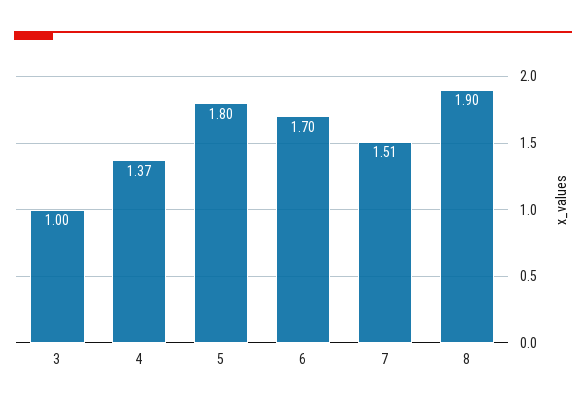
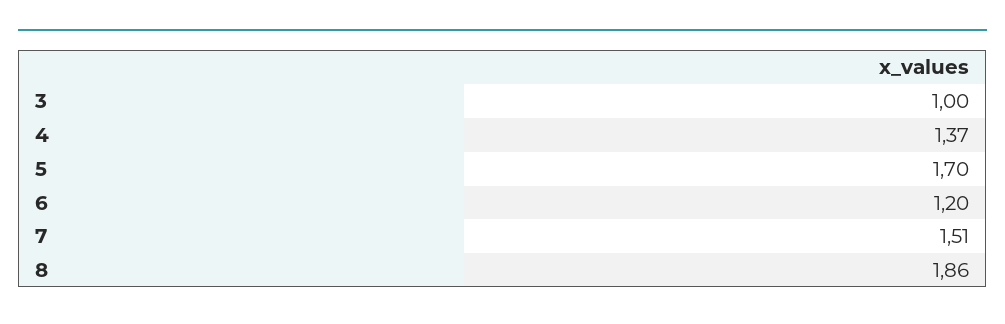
5: 1.8 -> 1.7
6: 1.7 -> 1.2
8: 1.9 -> 1.86

